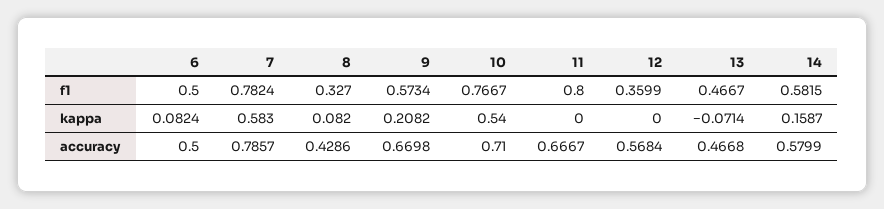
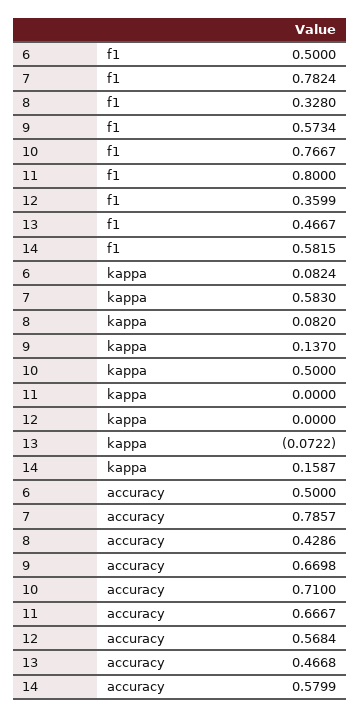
8, f1: 0.327 -> 0.328
9, kappa: 0.2082 -> 0.137
10, kappa: 0.54 -> 0.5
13, kappa: -0.0714 -> -0.0722

